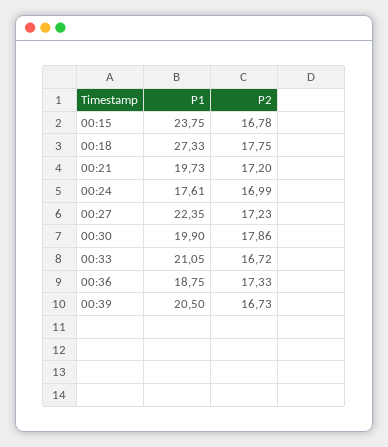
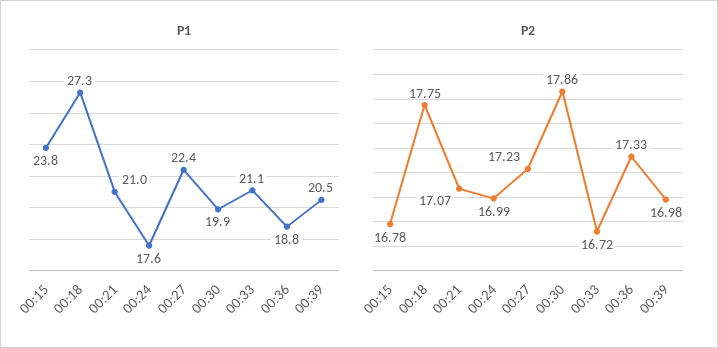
P1, 00:21: 19.73 -> 21
P2, 00:21: 17.2 -> 17.07
P2, 00:39: 16.73 -> 16.98

